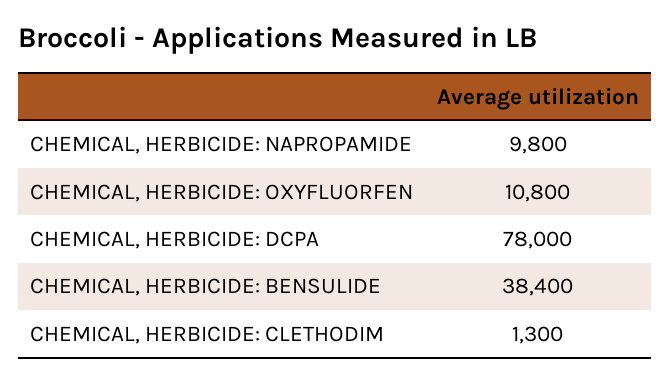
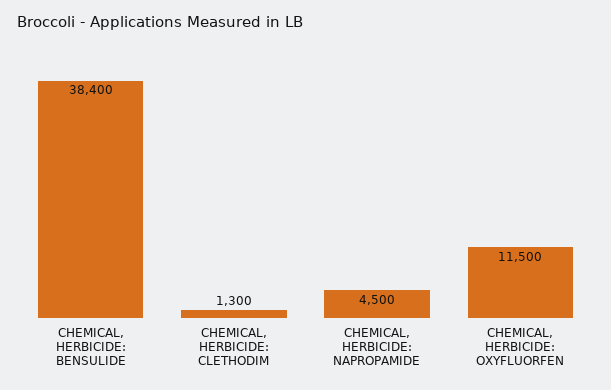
CHEMICAL, HERBICIDE: NAPROPAMIDE: 9800 -> 4500
CHEMICAL, HERBICIDE: OXYFLUORFEN: 10800 -> 11500
CHEMICAL, HERBICIDE: DCPA: 78000 -> none

